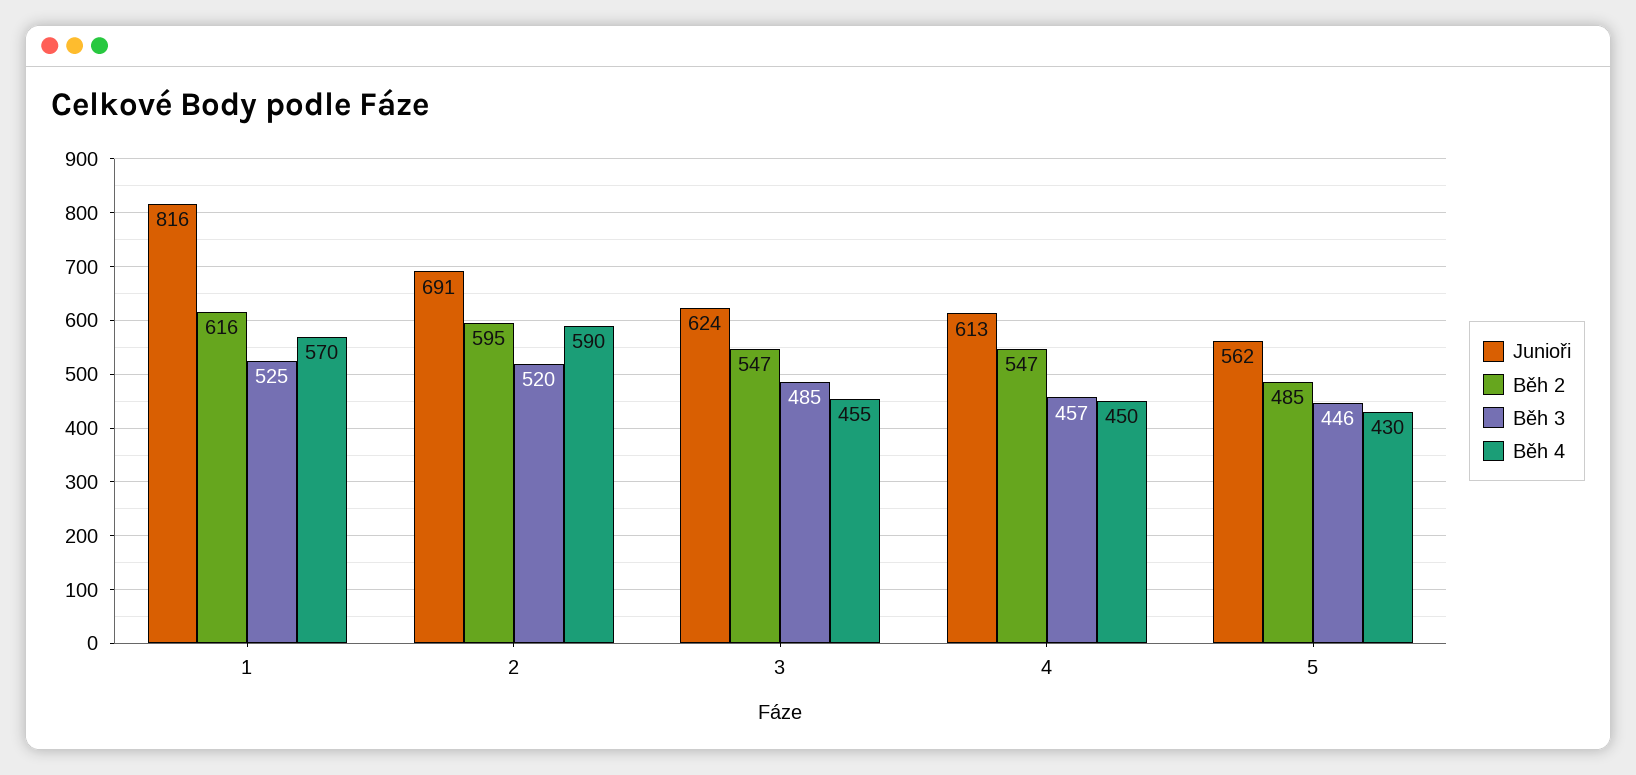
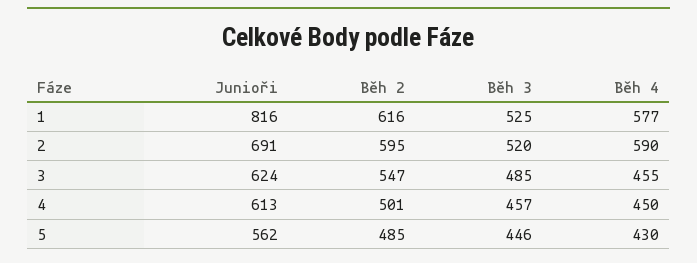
Běh 4, 1: 570 -> 577
Běh 2, 4: 547 -> 501

